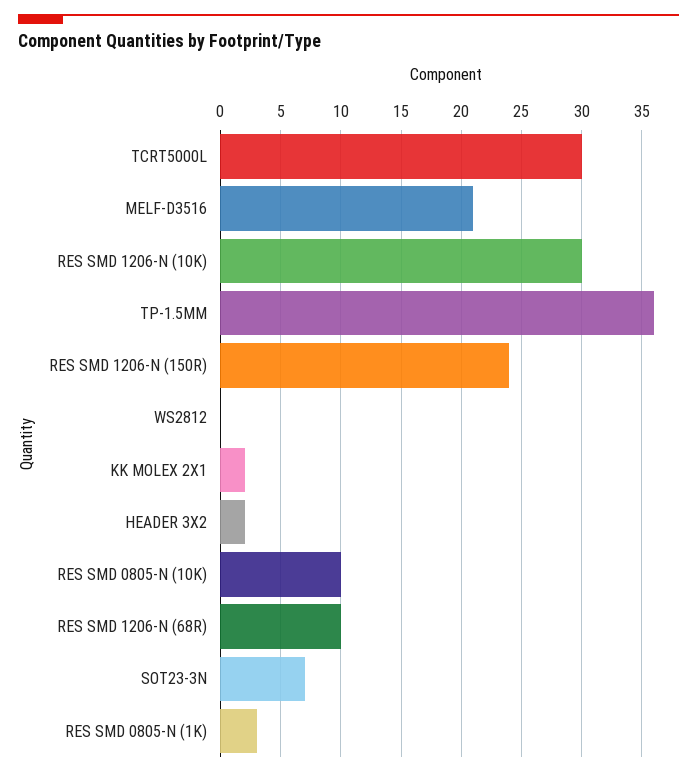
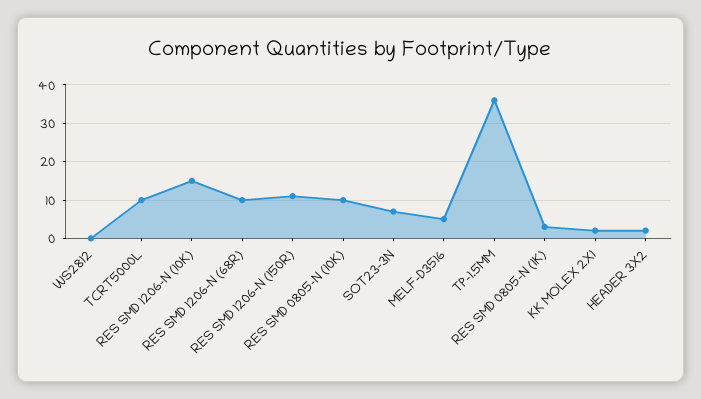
TCRT5000L: 30 -> 10
MELF-D3516: 21 -> 5
RES SMD 1206-N (10K): 30 -> 15
RES SMD 1206-N (150R): 24 -> 10

